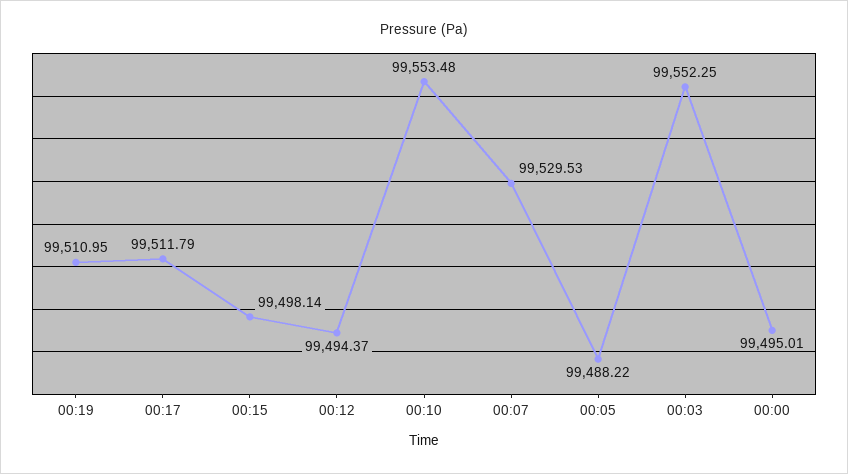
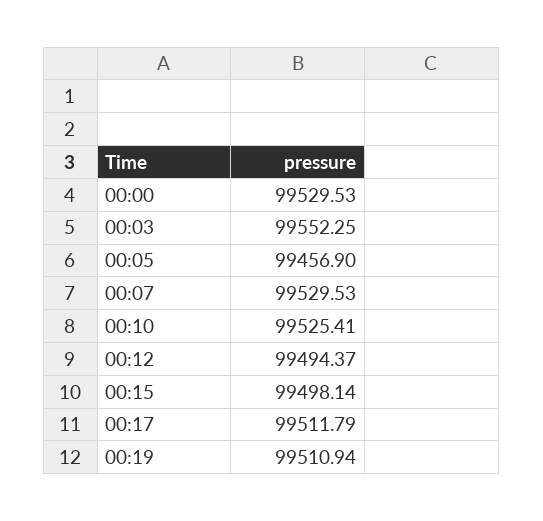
00:19: 99510.95 -> 99510.94
00:10: 99553.48 -> 99525.41
00:05: 99488.22 -> 99456.9
00:00: 99495.01 -> 99529.53

